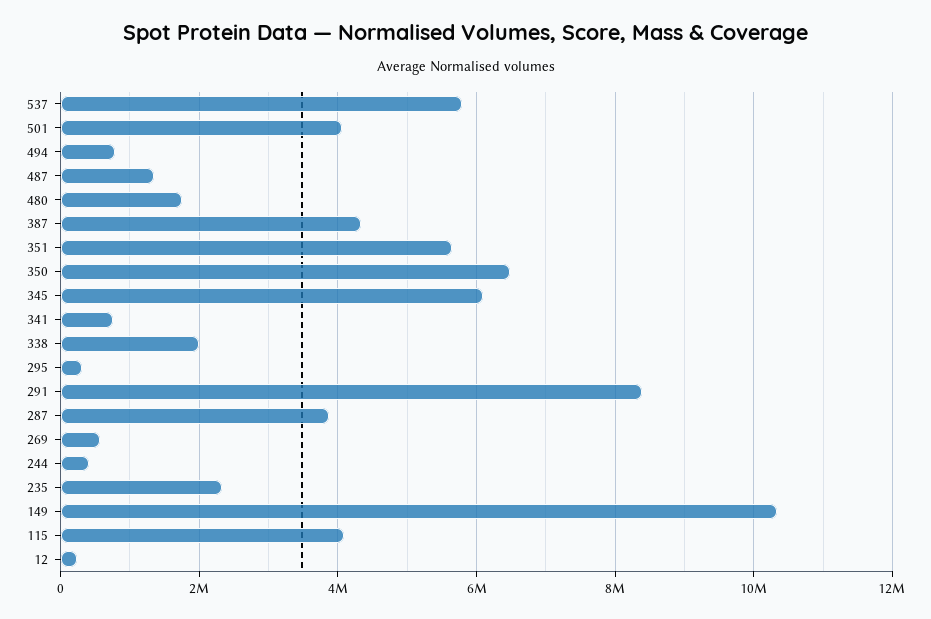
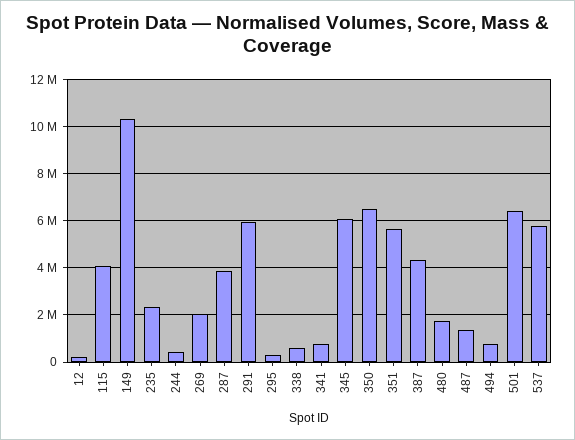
501: 4000000 -> 6500000
338: 2000000 -> 500000
291: 8400000 -> 6000000
269: 600000 -> 2000000

